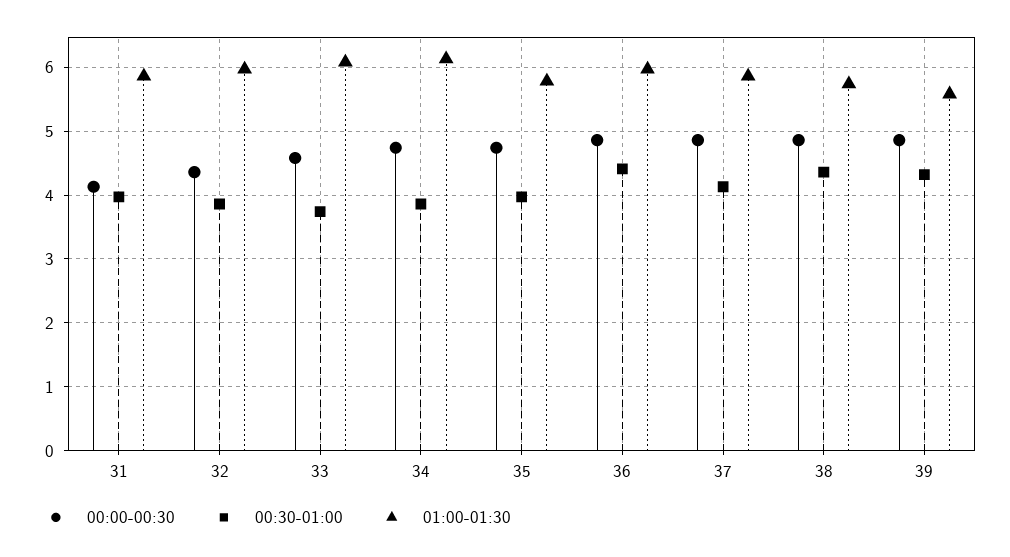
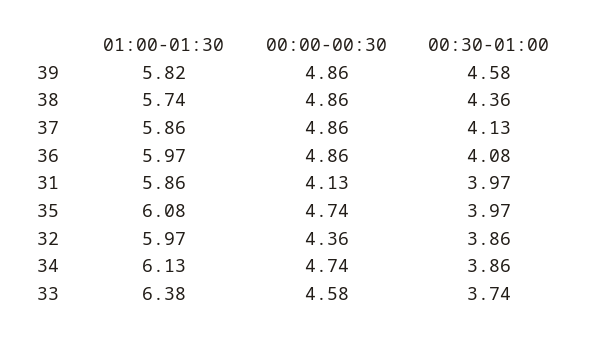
01:00-01:30, 33: 6.1 -> 6.38
01:00-01:30, 35: 5.8 -> 6.08
00:30-01:00, 36: 4.4 -> 4.08
00:30-01:00, 39: 4.3 -> 4.58
01:00-01:30, 39: 5.6 -> 5.82

